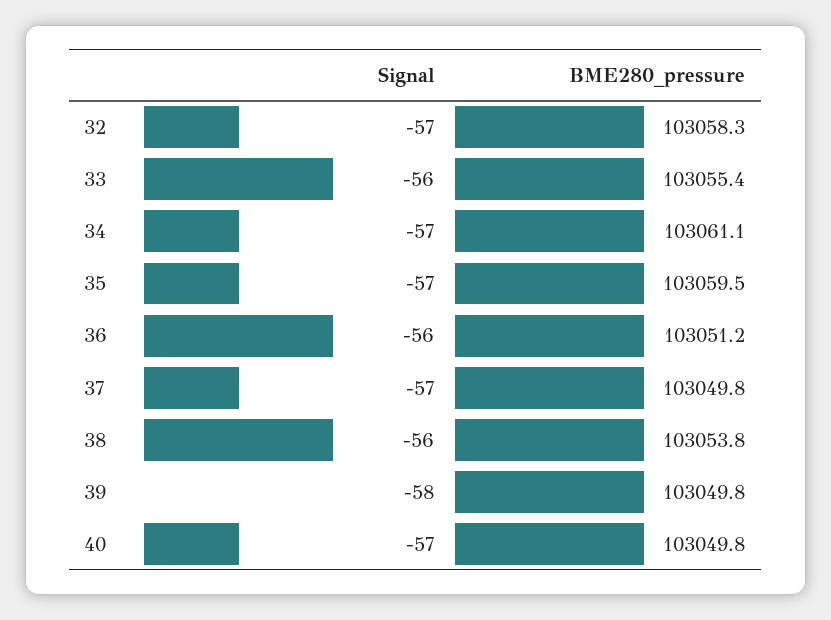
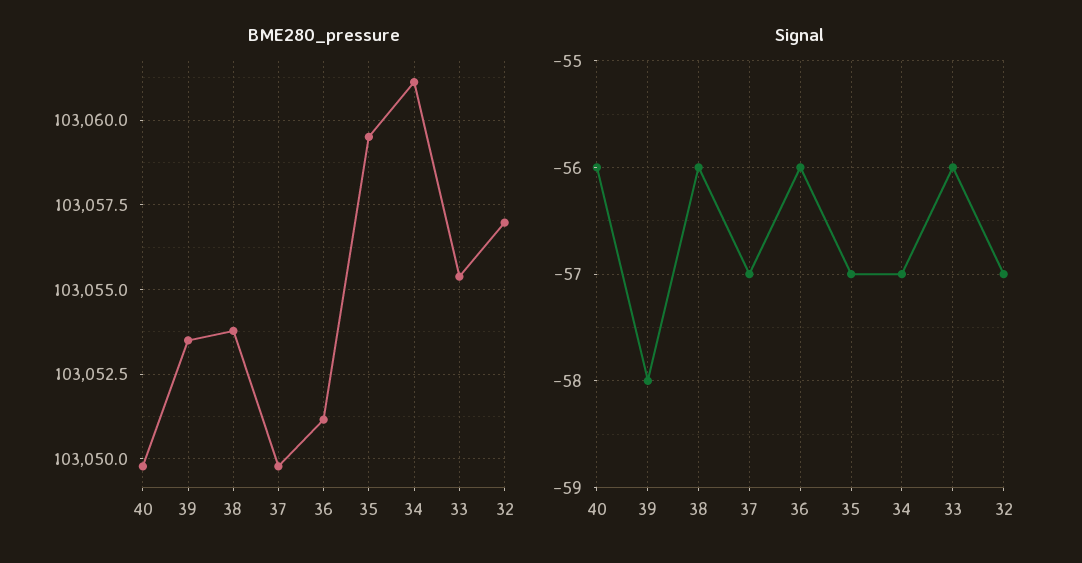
BME280_pressure, 32: 103058.3 -> 103057
BME280_pressure, 39: 103049.8 -> 103053.5
Signal, 40: -57 -> -56

